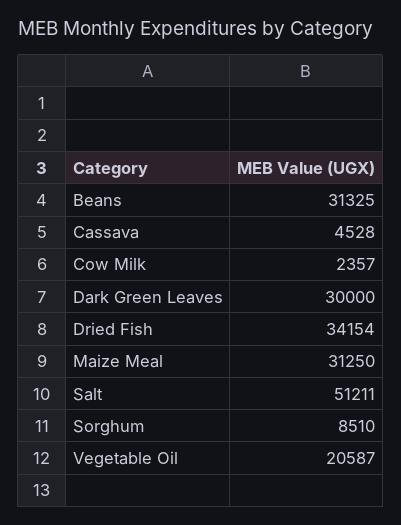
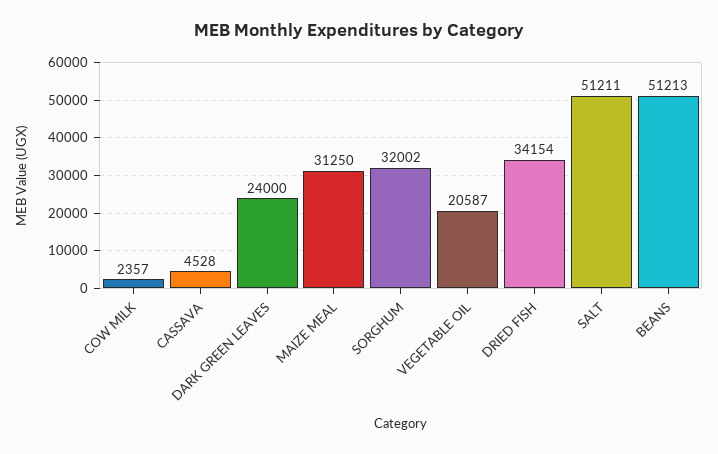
Beans: 31325 -> 51213
Dark Green Leaves: 30000 -> 24000
Sorghum: 8510 -> 32002

